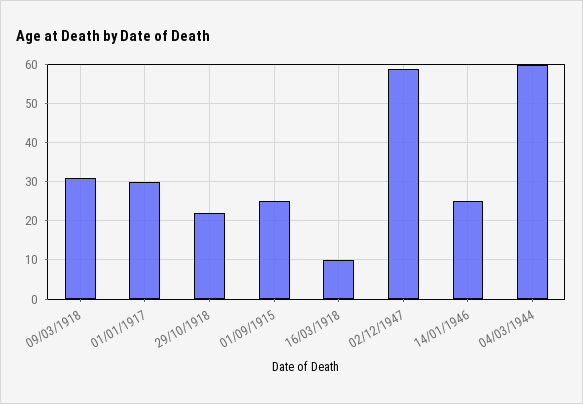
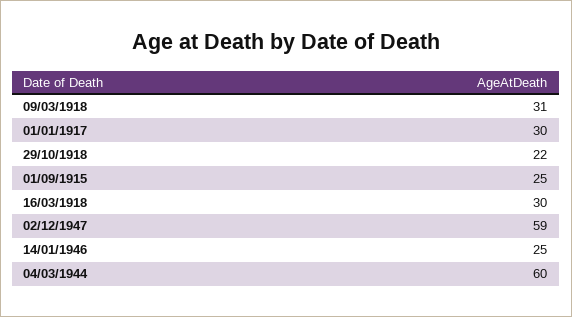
16/03/1918: 10 -> 30

